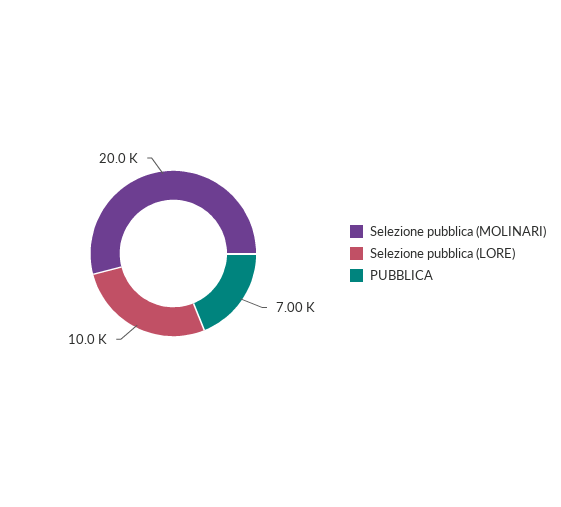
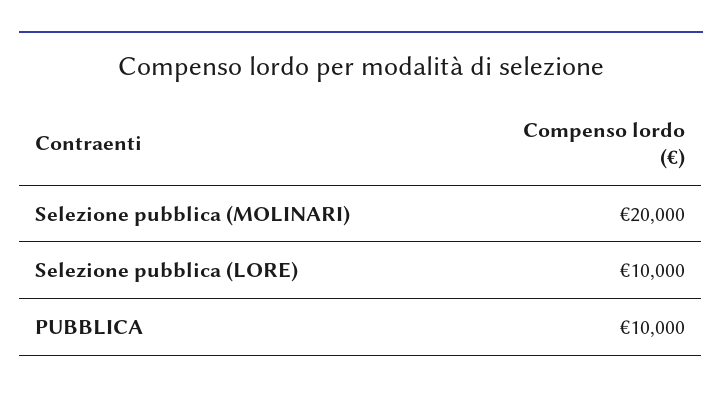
PUBBLICA: 7000 -> 10000

